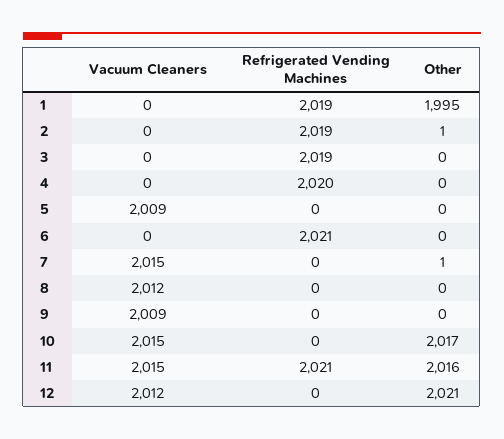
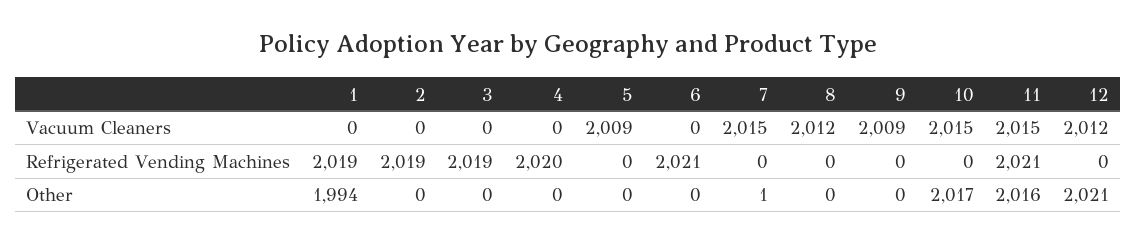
Other, 1: 1995 -> 1994
Other, 2: 1 -> 0

